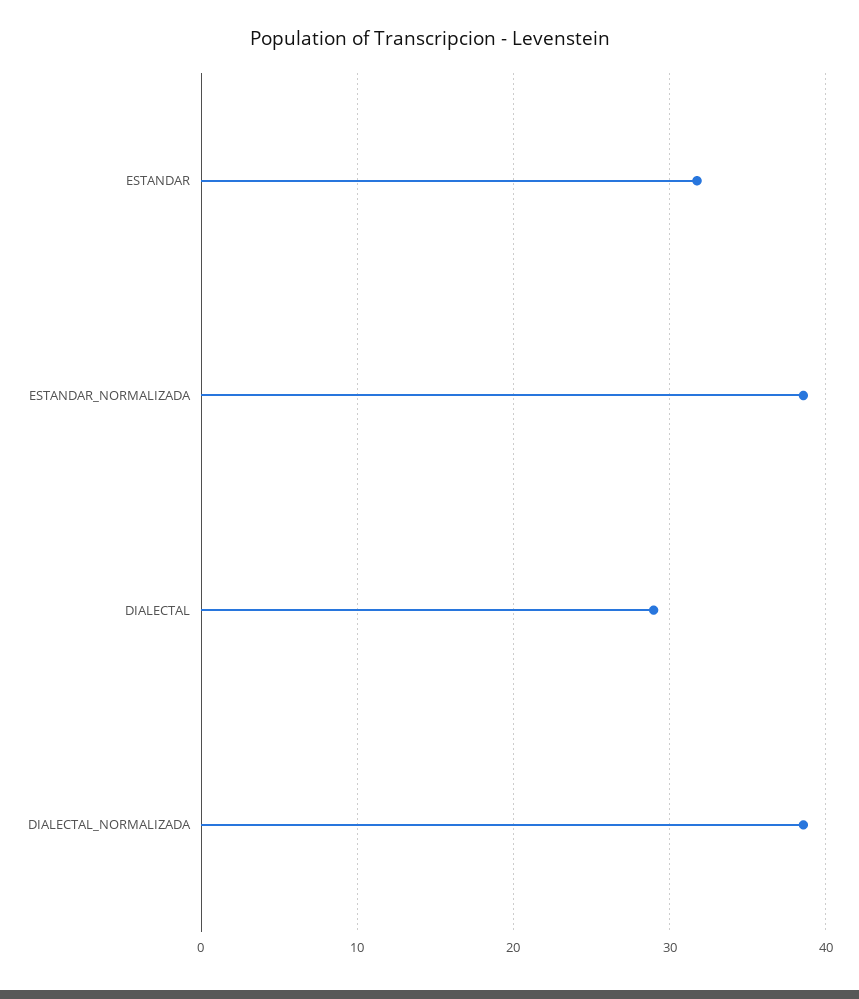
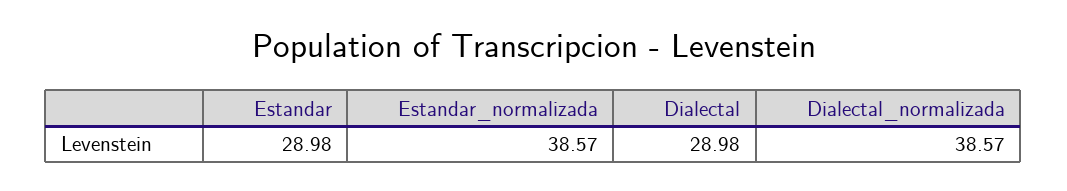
ESTANDAR: 32 -> 28.98

